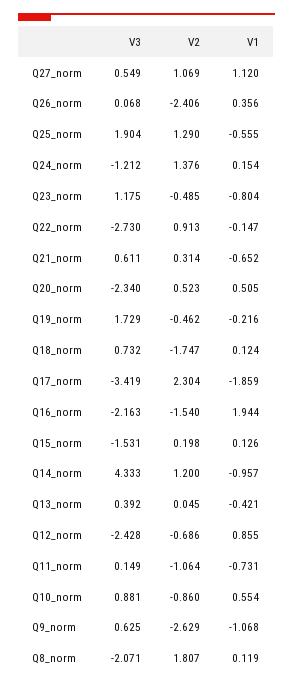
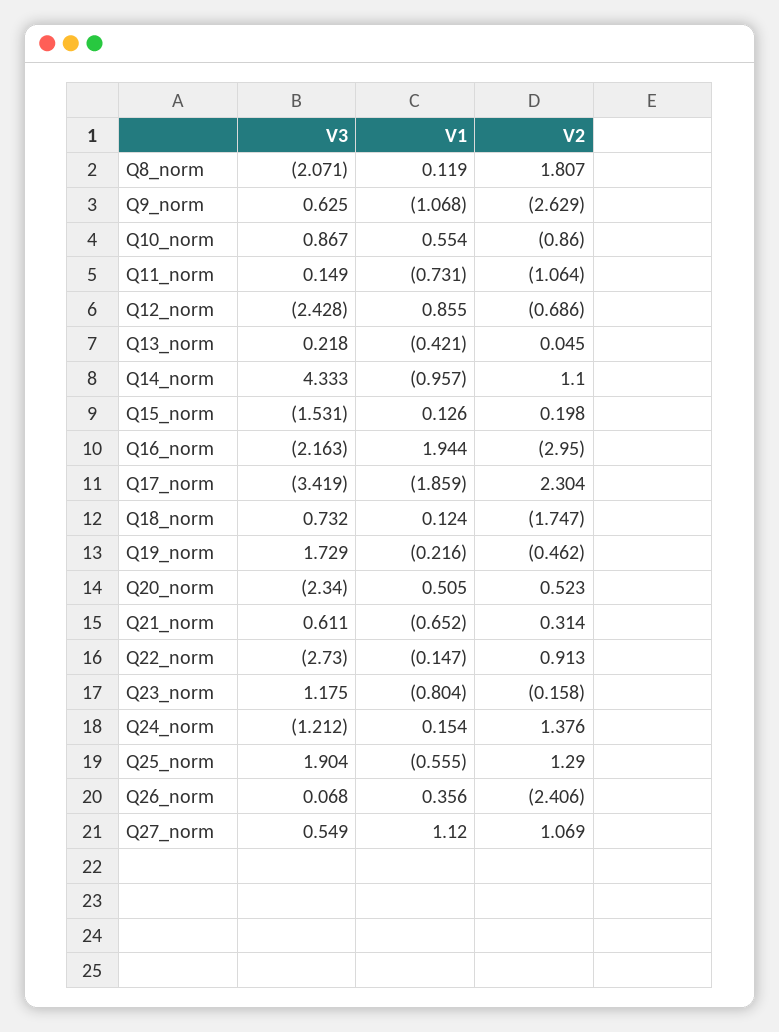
V2, Q23_norm: -0.485 -> -0.158
V2, Q16_norm: -1.54 -> -2.95
V2, Q14_norm: 1.2 -> 1.1
V3, Q13_norm: 0.392 -> 0.218
V3, Q10_norm: 0.881 -> 0.867

